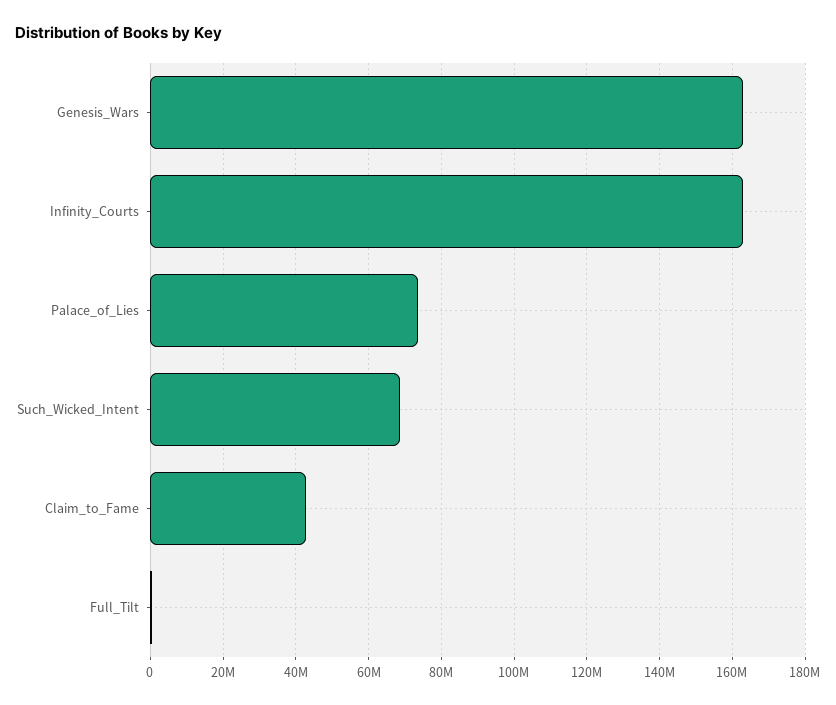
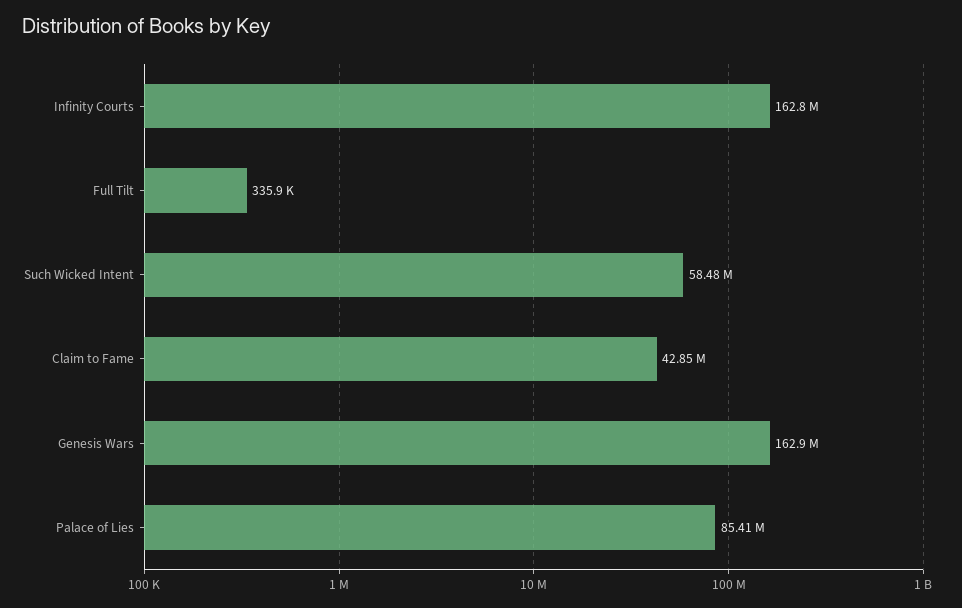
Palace_of_Lies: 74000000 -> 85410000
Such_Wicked_Intent: 68000000 -> 58480000

